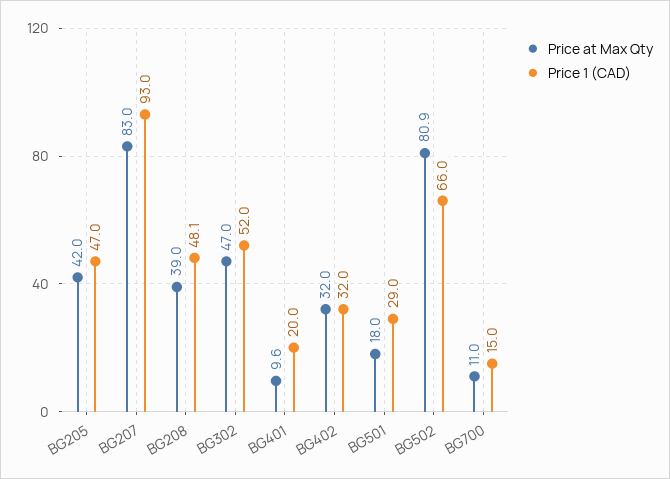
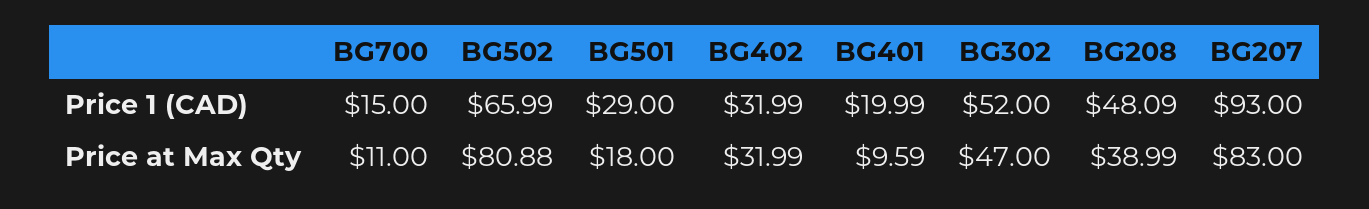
Price at Max Qty, BG205: 42 -> none
Price 1 (CAD), BG205: 47 -> none

